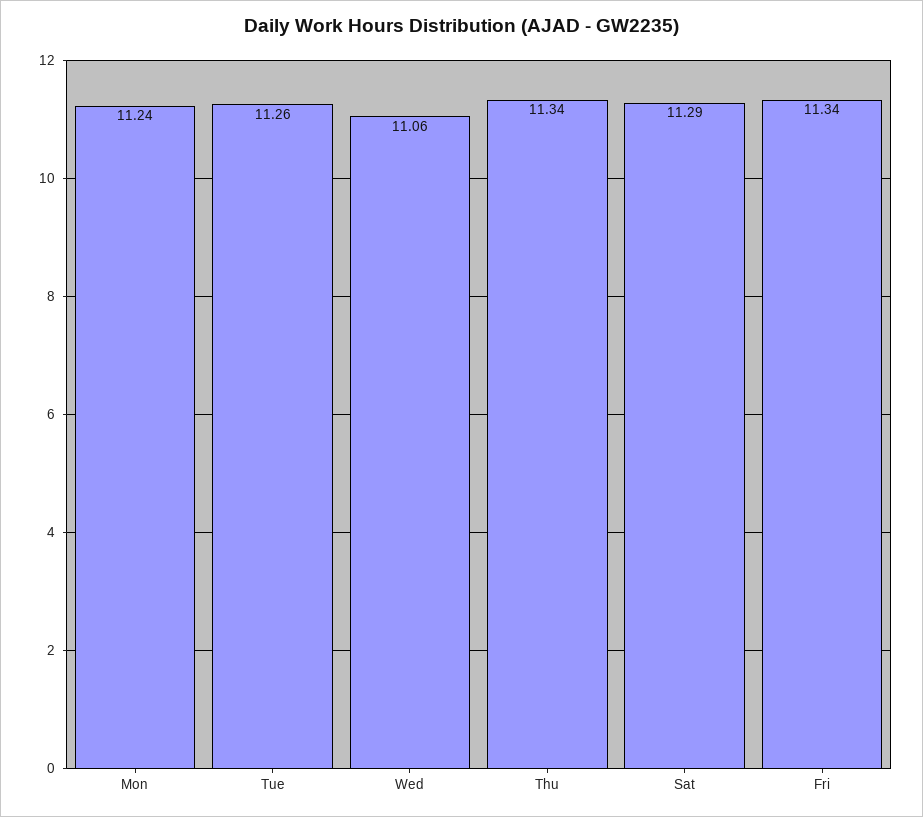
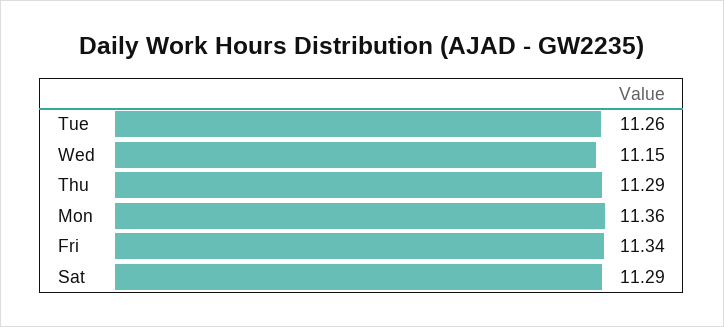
Mon: 11.24 -> 11.36
Wed: 11.06 -> 11.15
Thu: 11.34 -> 11.29

